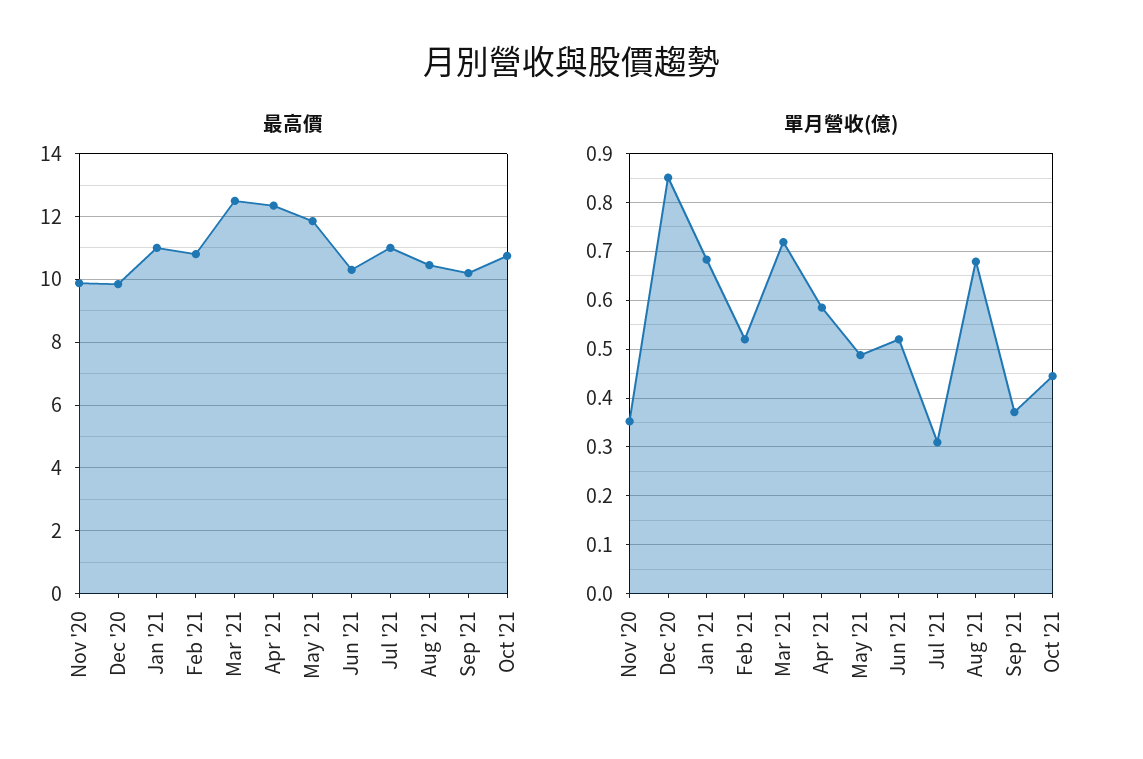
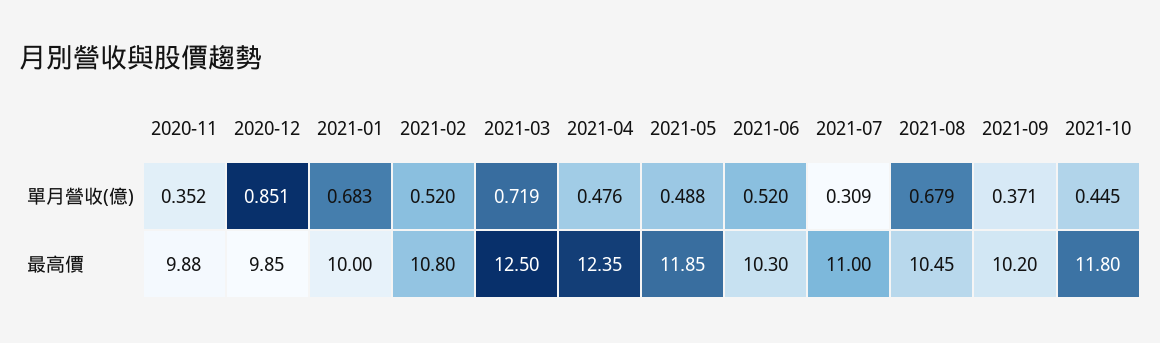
最高價, Jan '21: 11 -> 10
最高價, Oct '21: 10.8 -> 11.8
單月營收(億), Apr '21: 0.58 -> 0.476

